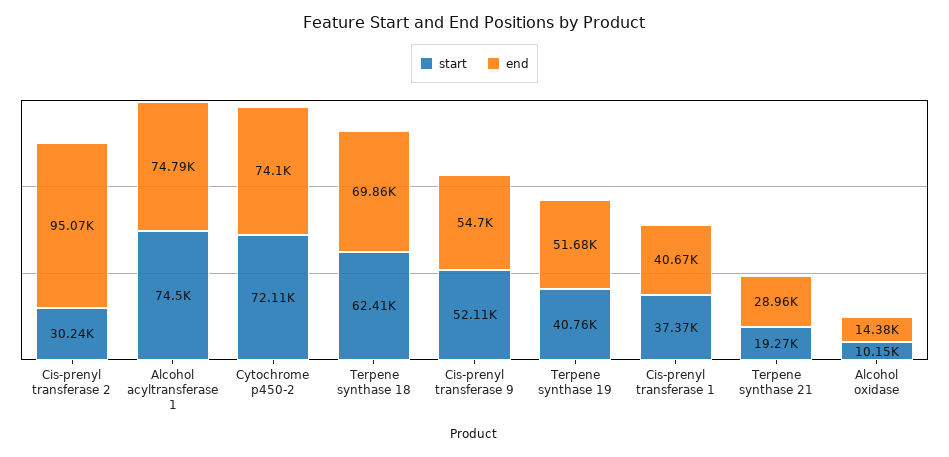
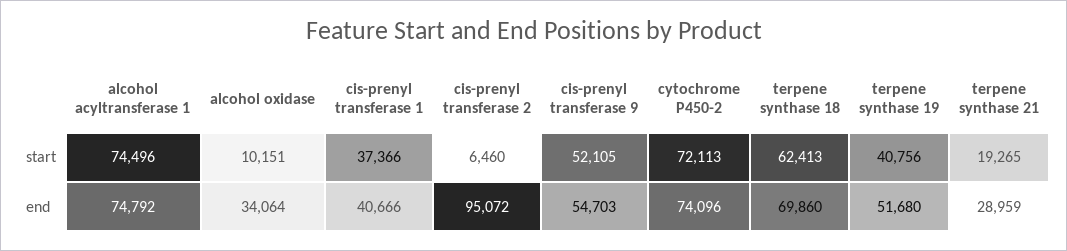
start, Cis-prenyl transferase 2: 30240 -> 6460
end, Alcohol oxidase: 14380 -> 34064

